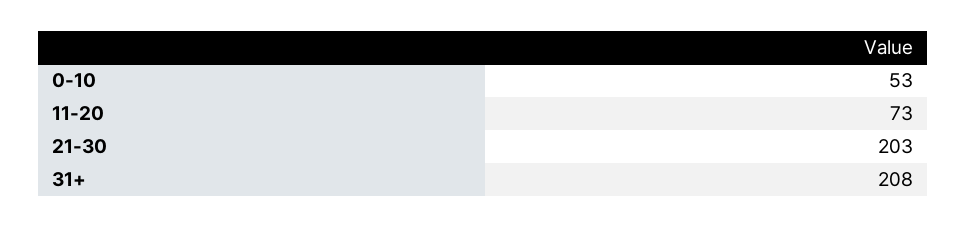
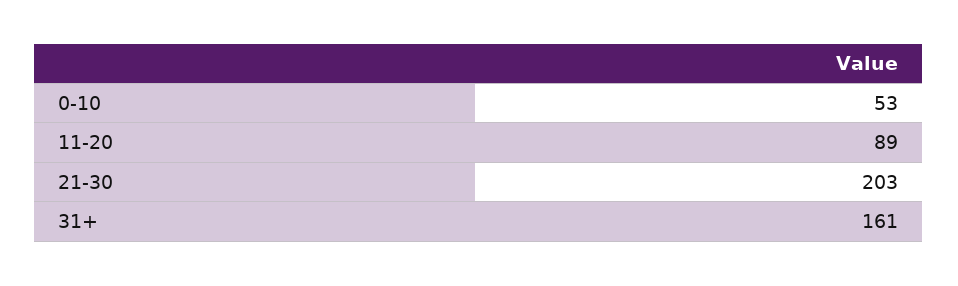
11-20: 73 -> 89
31+: 208 -> 161

